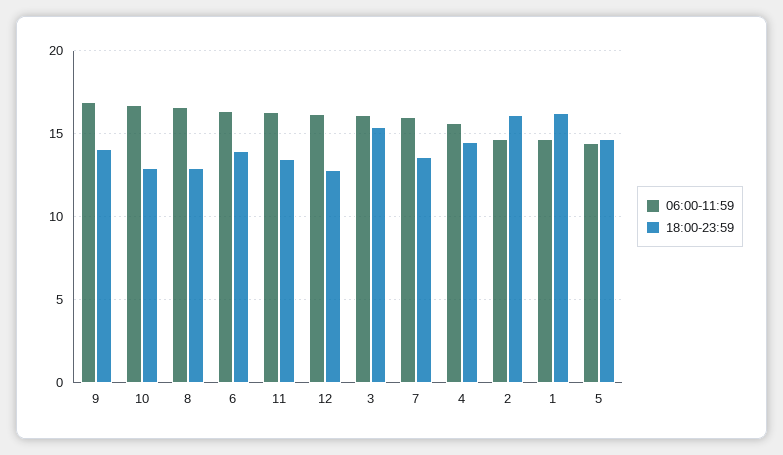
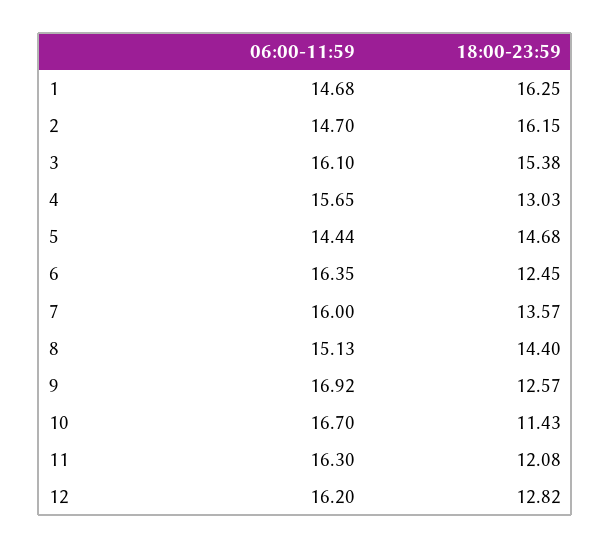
18:00-23:59, 9: 14 -> 12.57
18:00-23:59, 10: 13 -> 11.43
06:00-11:59, 8: 16.5 -> 15.13
18:00-23:59, 8: 13 -> 14.4
18:00-23:59, 6: 14 -> 12.45
18:00-23:59, 11: 13.5 -> 12.08
18:00-23:59, 4: 14.5 -> 13.03

